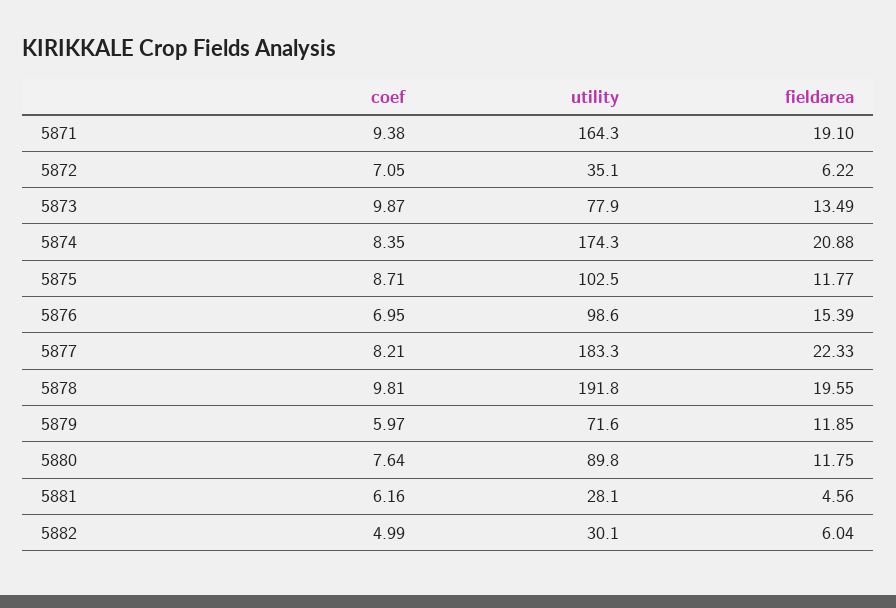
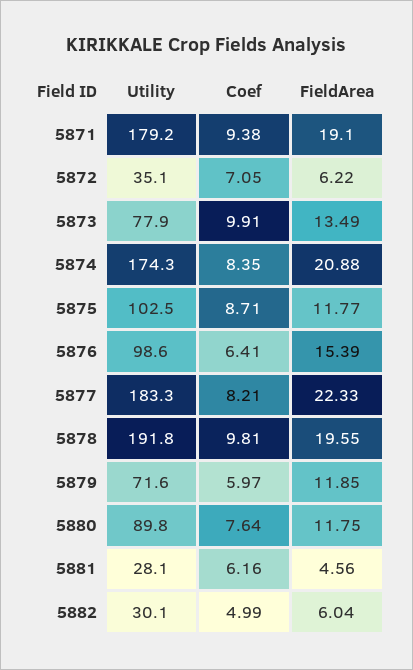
utility, 5871: 164.3 -> 179.2
coef, 5873: 9.87 -> 9.91
coef, 5876: 6.95 -> 6.41

